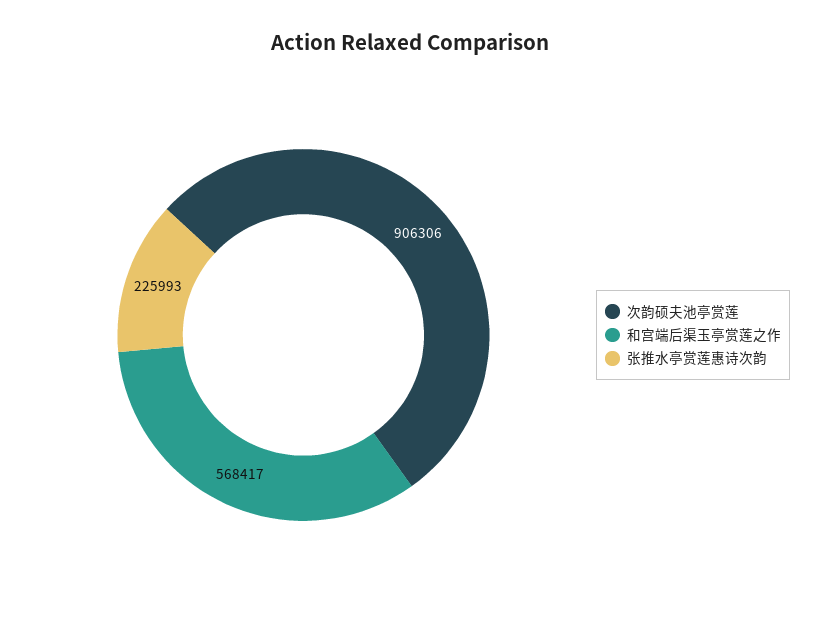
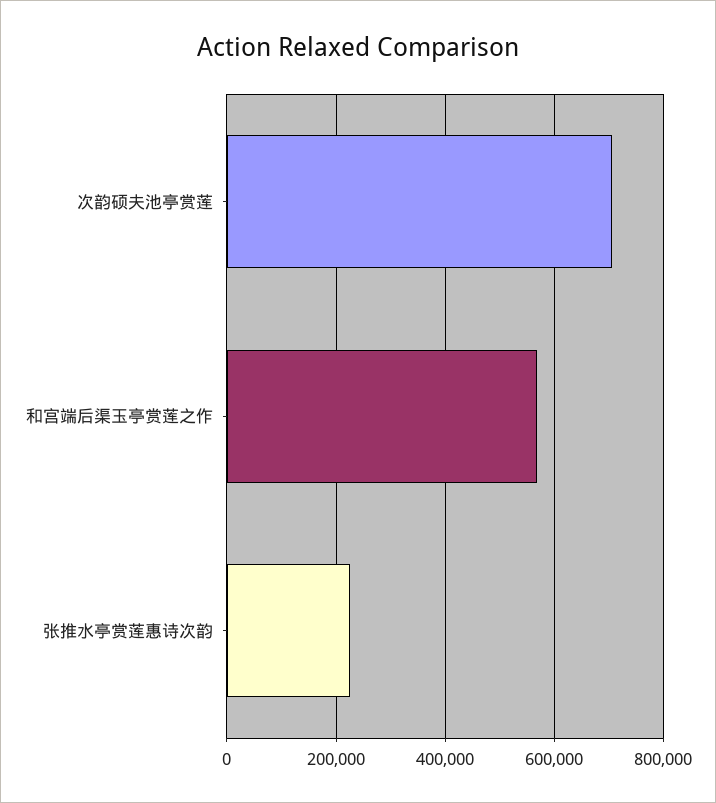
次韵硕夫池亭赏莲: 906306 -> 700000

